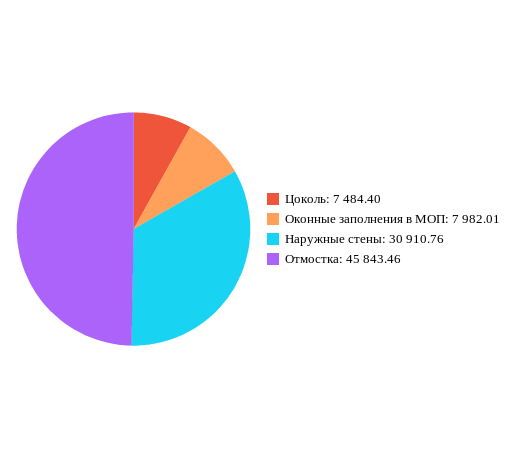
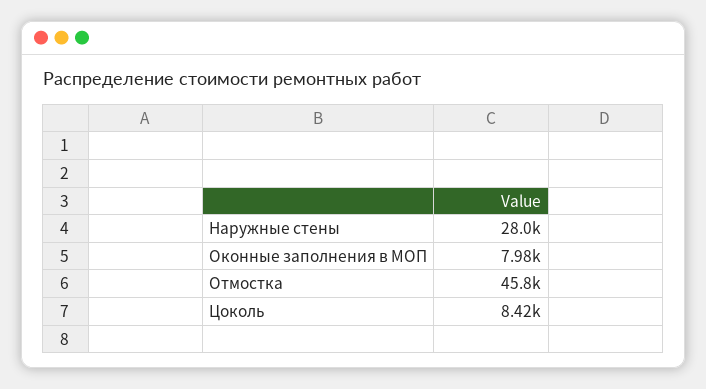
Цоколь: 7484.4 -> 8420
Наружные стены: 30910.76 -> 28000

